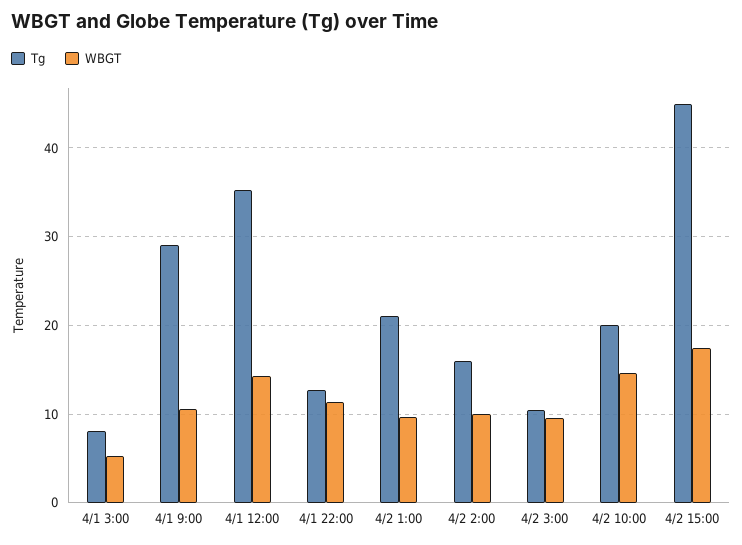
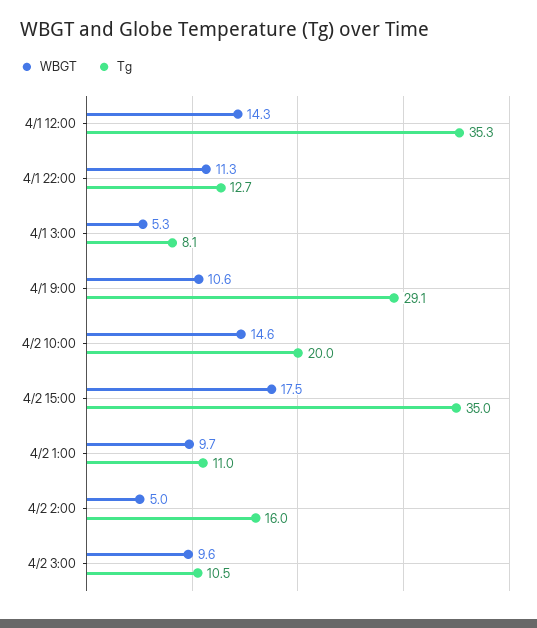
Tg, 4/2 1:00: 21 -> 11
WBGT, 4/2 2:00: 10 -> 5
Tg, 4/2 15:00: 45 -> 35

